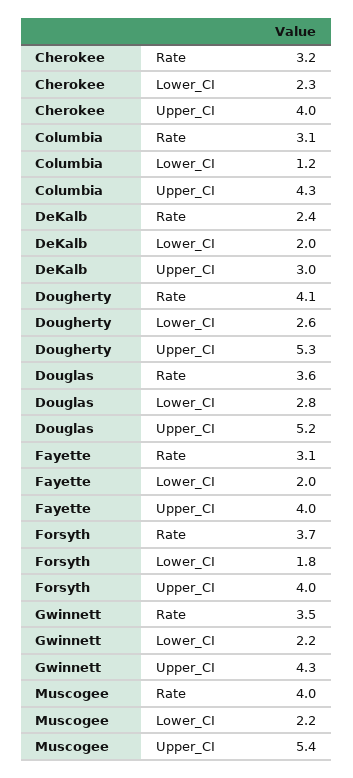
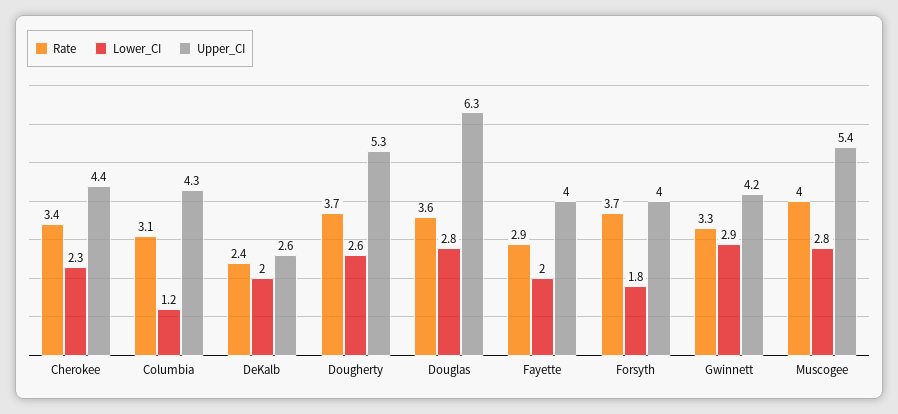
Rate, Cherokee: 3.2 -> 3.4
Upper_CI, Cherokee: 4 -> 4.4
Upper_CI, DeKalb: 3 -> 2.6
Rate, Dougherty: 4.1 -> 3.7
Upper_CI, Douglas: 5.2 -> 6.3
Rate, Fayette: 3.1 -> 2.9
Rate, Gwinnett: 3.5 -> 3.3
Lower_CI, Gwinnett: 2.2 -> 2.9
Upper_CI, Gwinnett: 4.3 -> 4.2
Lower_CI, Muscogee: 2.2 -> 2.8

